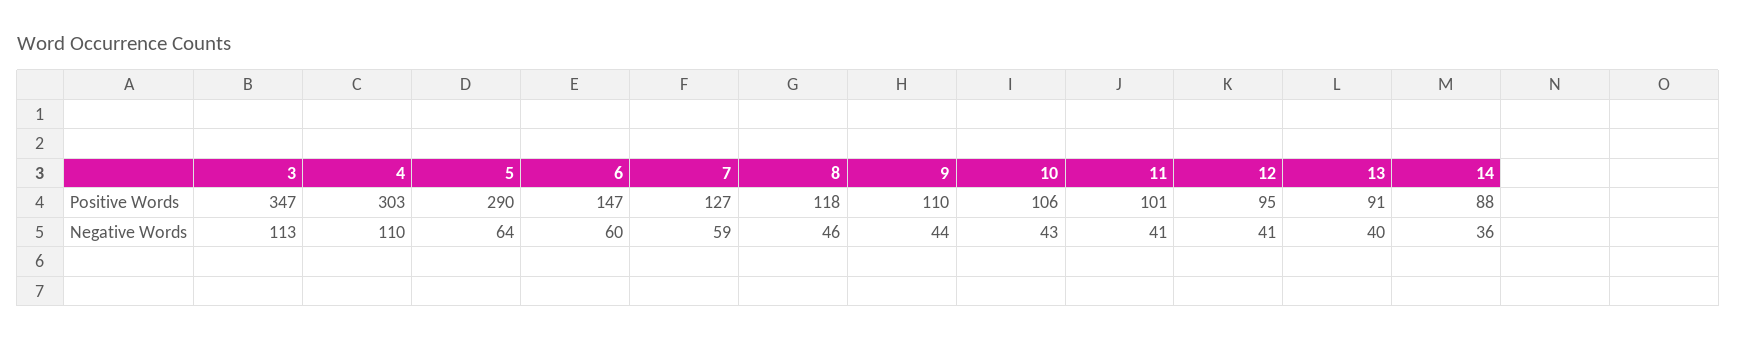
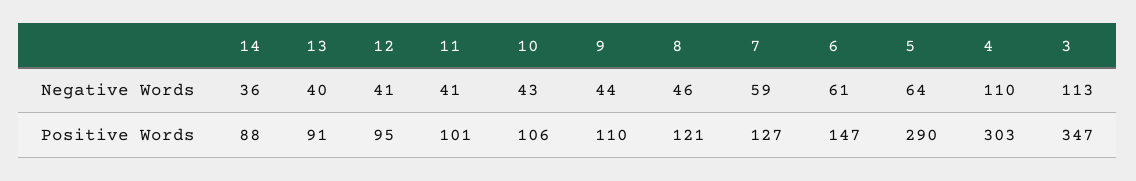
8, Positive Words: 118 -> 121
6, Negative Words: 60 -> 61

